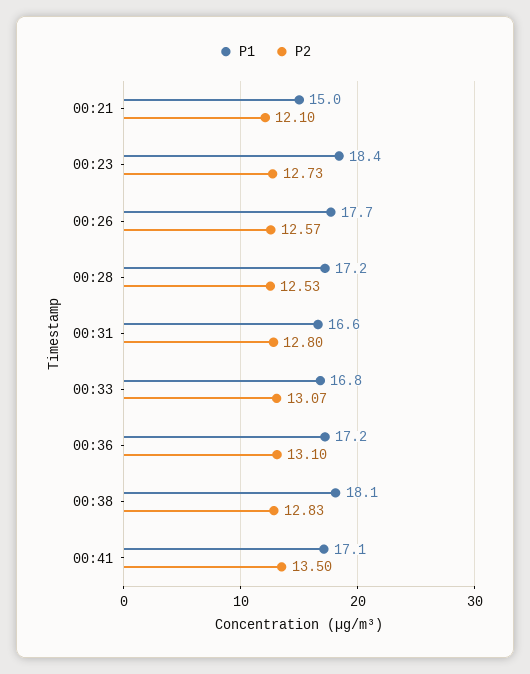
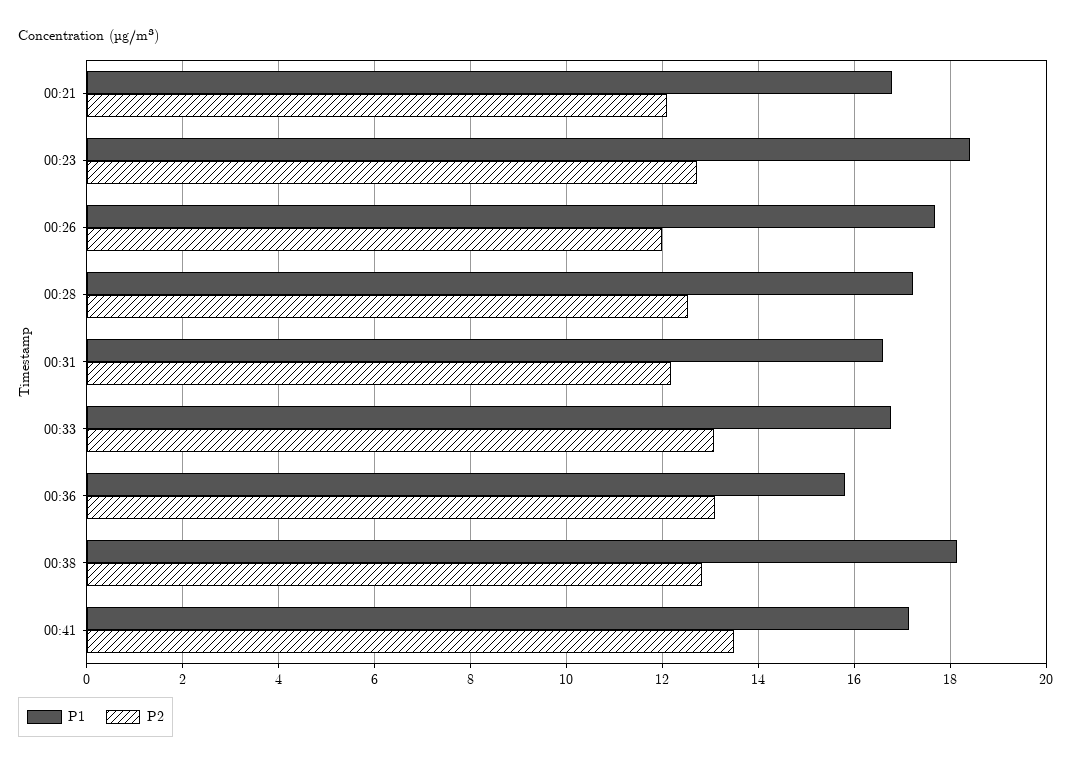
P1, 00:21: 15 -> 16.8
P2, 00:26: 12.57 -> 12
P2, 00:31: 12.8 -> 12.2
P1, 00:36: 17.2 -> 15.8

